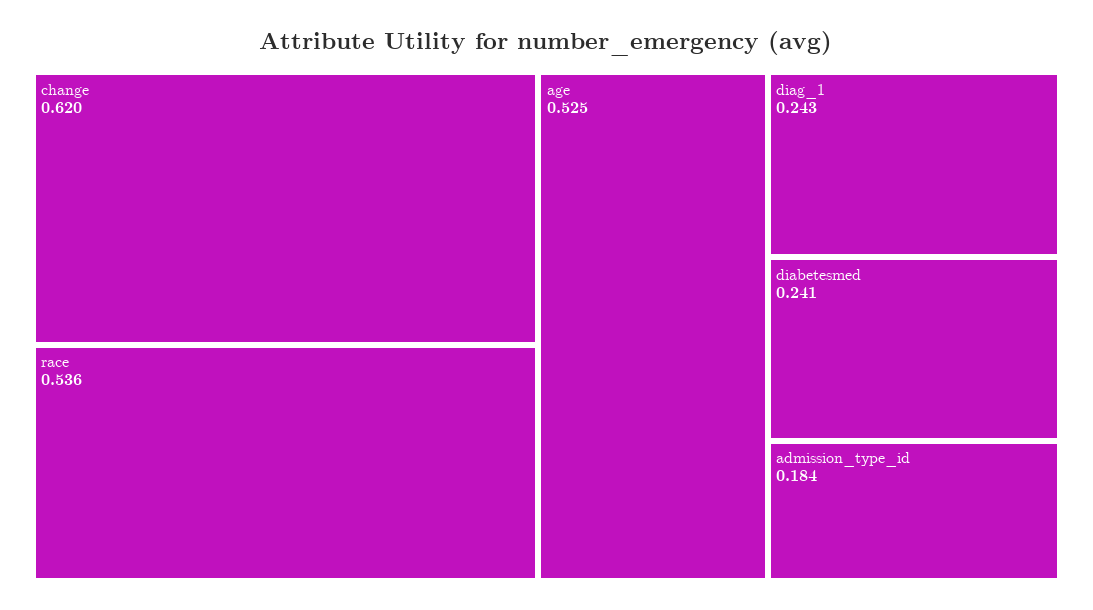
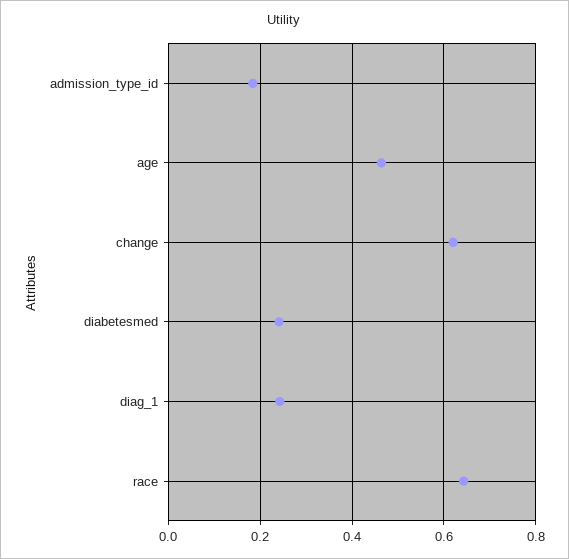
race: 0.536 -> 0.64
age: 0.525 -> 0.46

